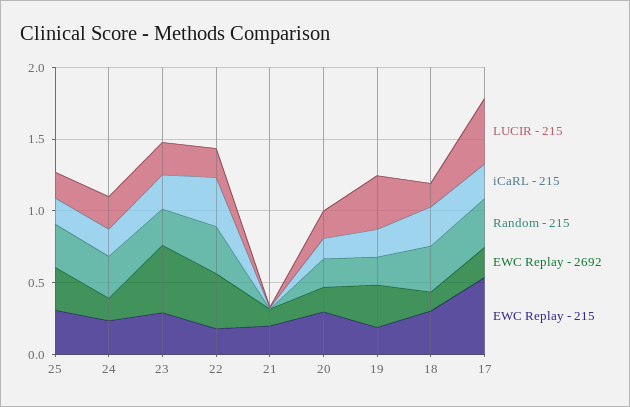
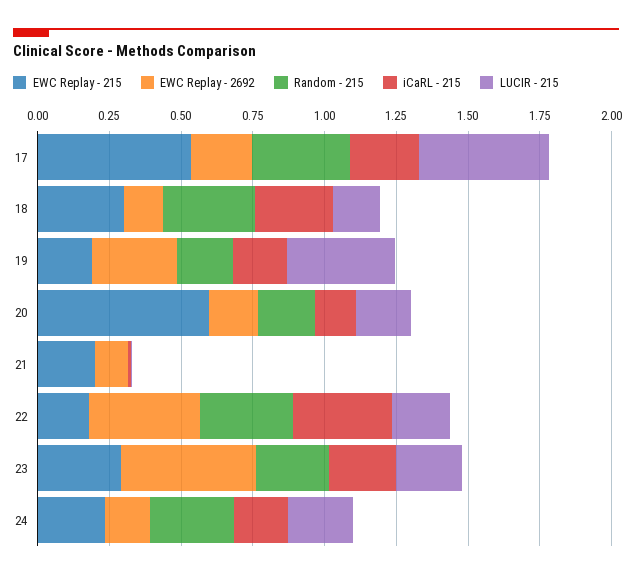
LUCIR - 215, 25: 0.2 -> none
iCaRL - 215, 25: 0.2 -> none
Random - 215, 25: 0.3 -> none
EWC Replay - 2692, 25: 0.3 -> none
EWC Replay - 215, 25: 0.3 -> none
EWC Replay - 215, 20: 0.3 -> 0.6

